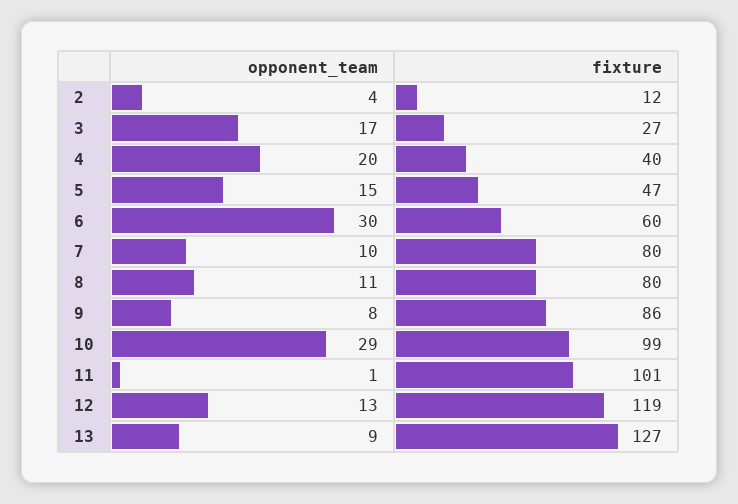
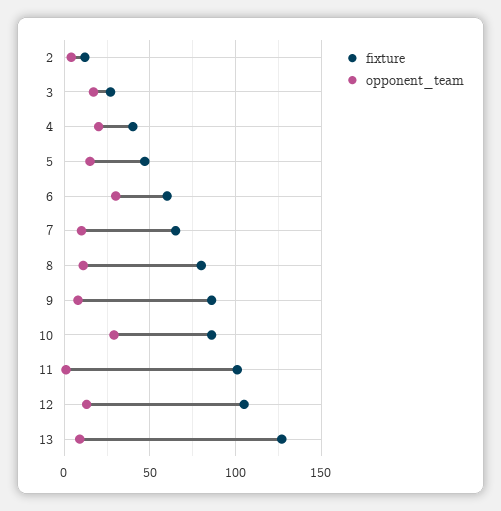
fixture, 7: 80 -> 65
fixture, 10: 99 -> 85
fixture, 12: 119 -> 105

